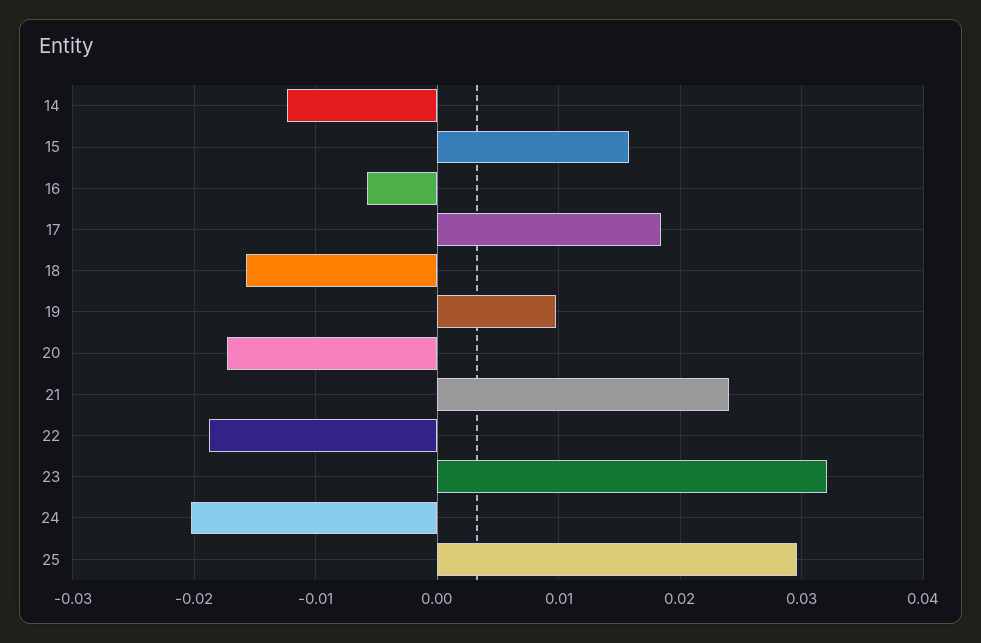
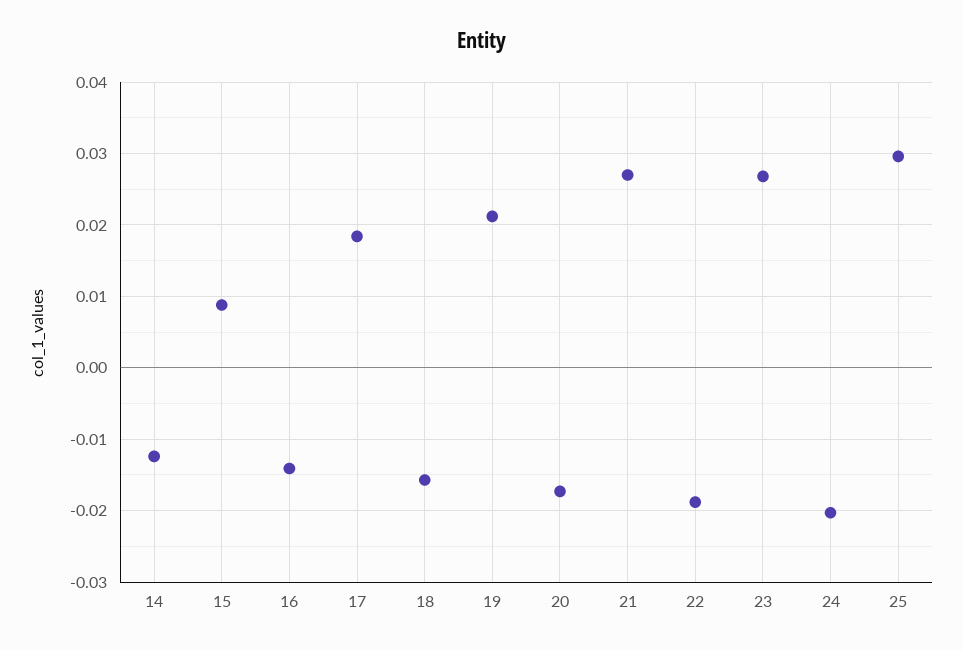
15: 0.016 -> 0.009
16: -0.006 -> -0.014
19: 0.01 -> 0.021
21: 0.024 -> 0.027
23: 0.032 -> 0.027

